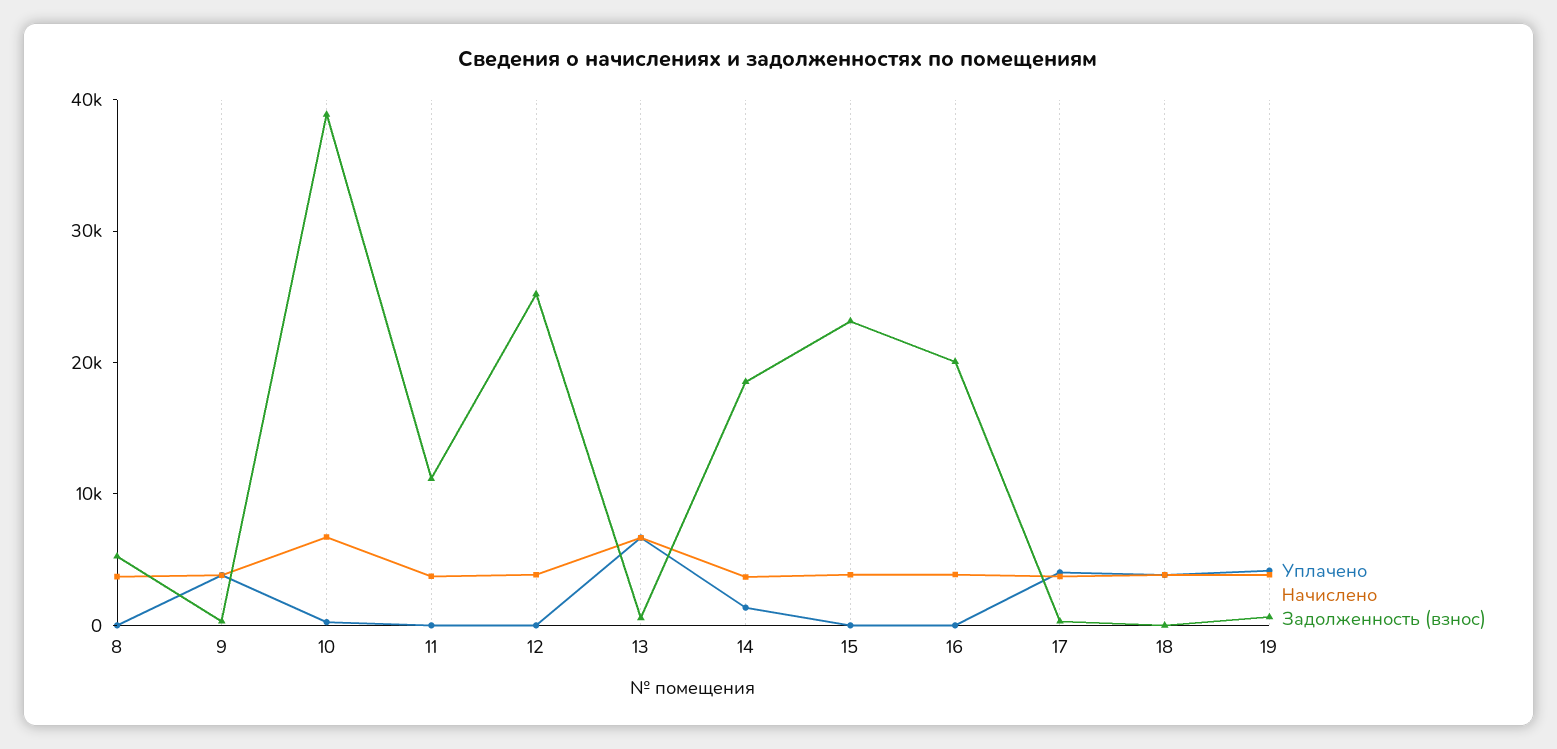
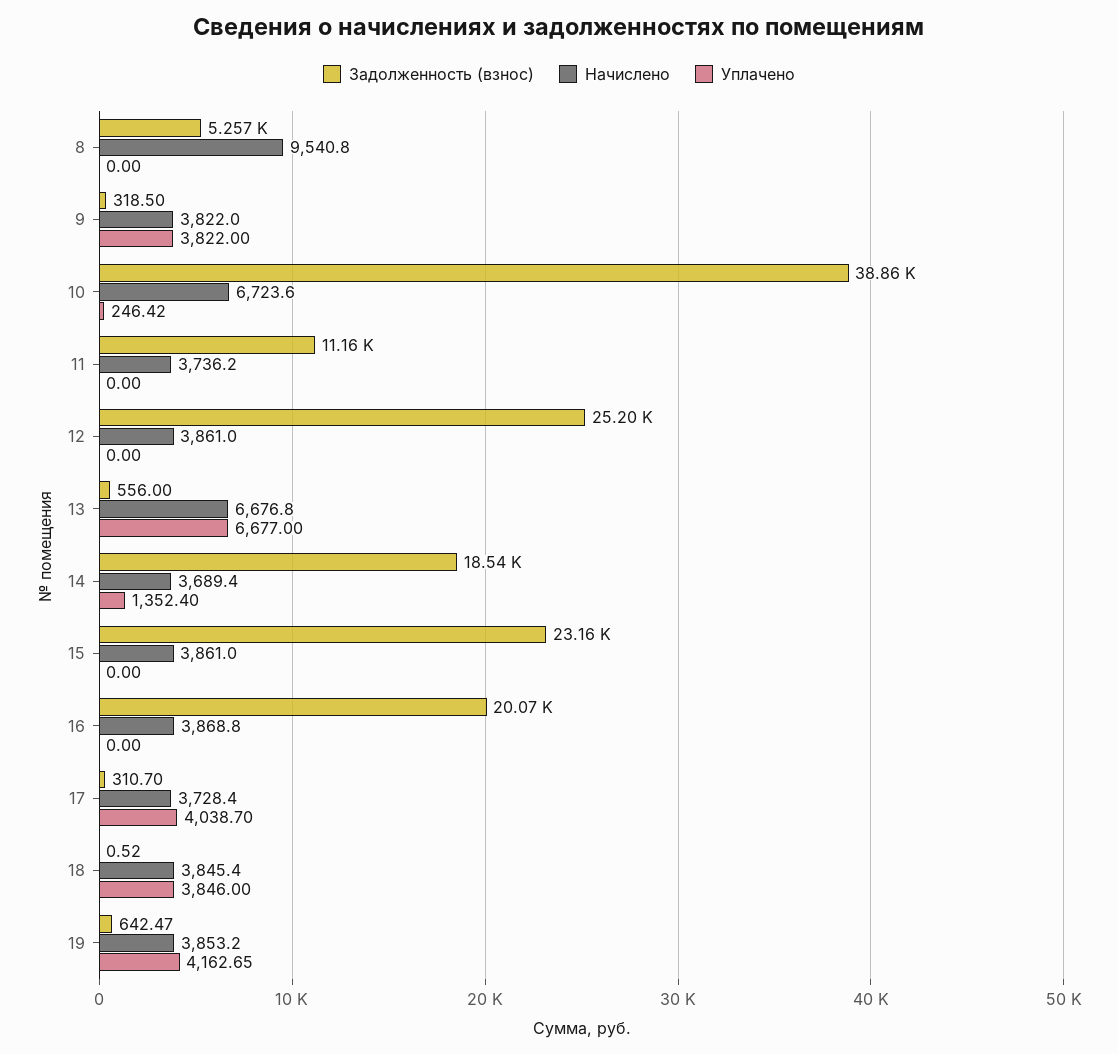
Начислено, 8: 4000 -> 9540.8

